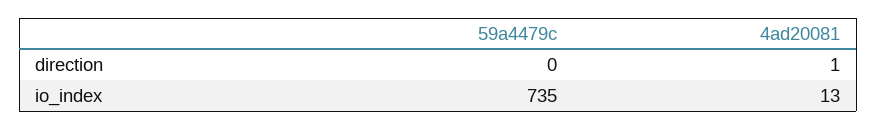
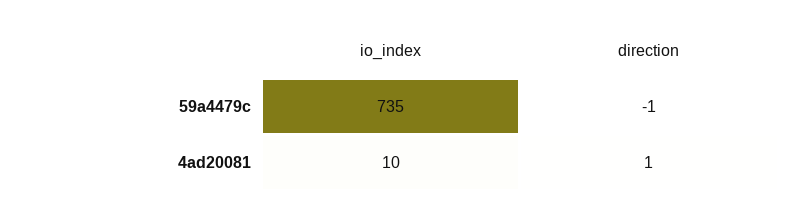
59a4479c, direction: 0 -> -1
4ad20081, io_index: 13 -> 10

